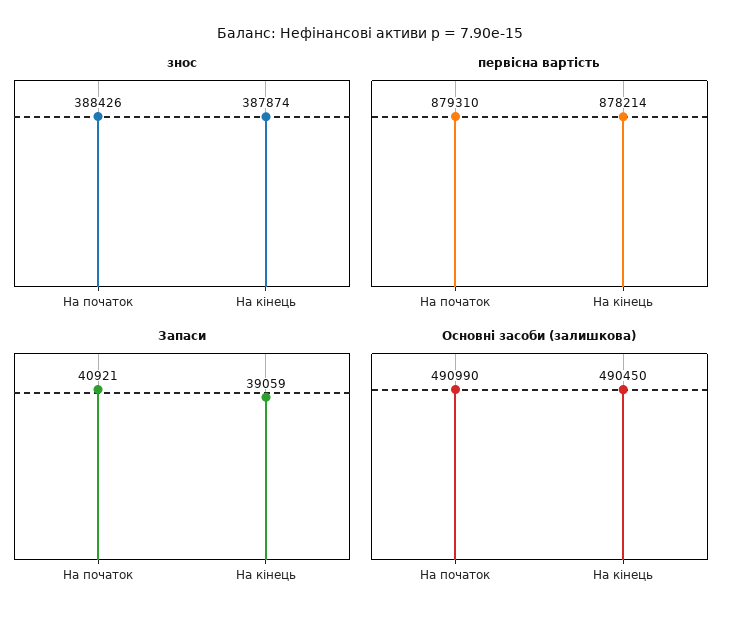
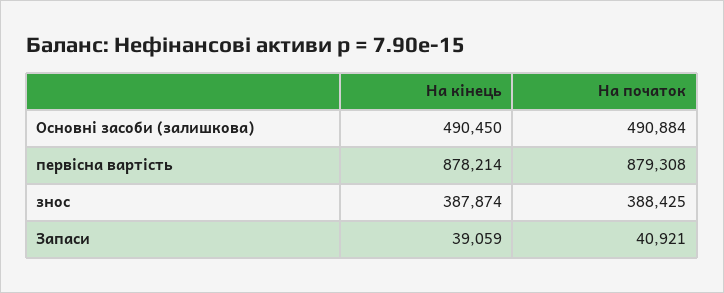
знос, На початок: 388426 -> 388425
первісна вартість, На початок: 879310 -> 879308
Основні засоби (залишкова), На початок: 490990 -> 490884

